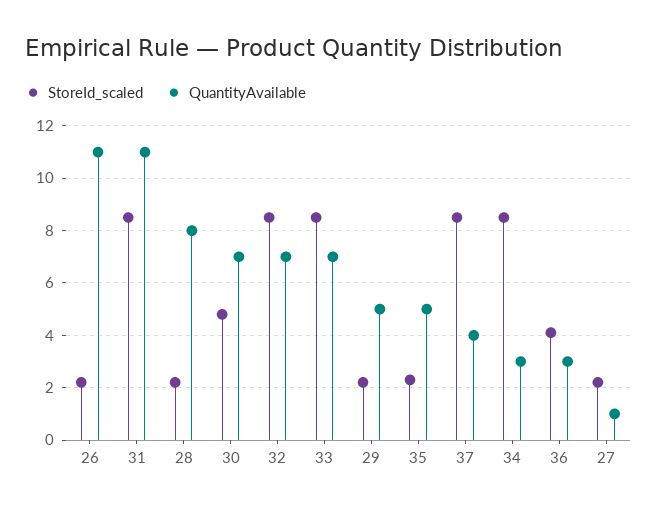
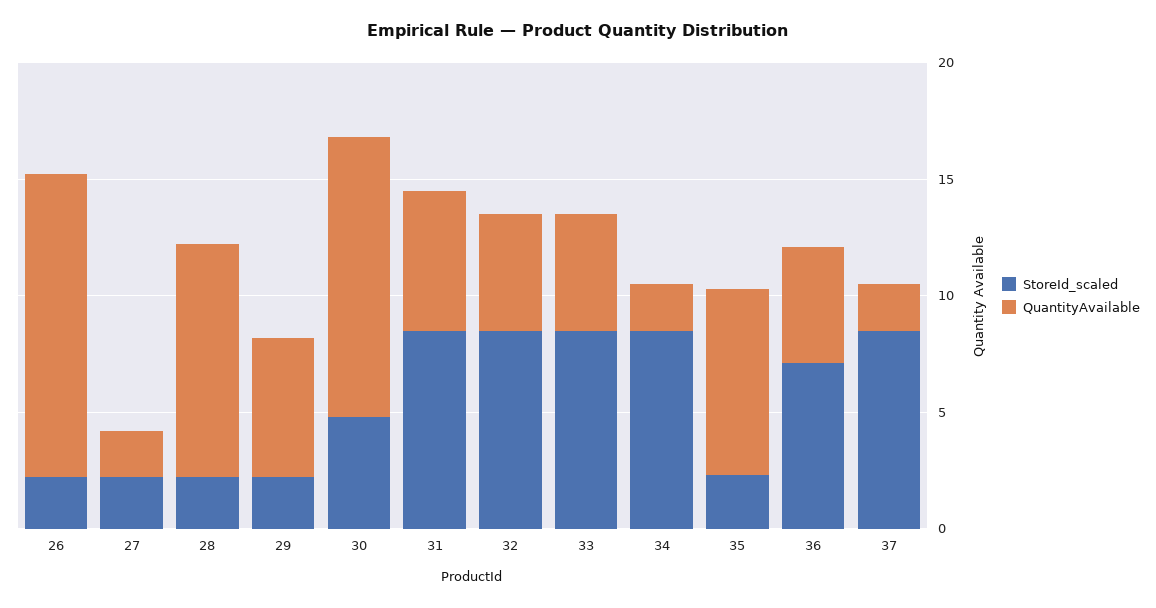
QuantityAvailable, 26: 11 -> 13
QuantityAvailable, 31: 11 -> 6
QuantityAvailable, 28: 8 -> 10
QuantityAvailable, 30: 7 -> 12
QuantityAvailable, 32: 7 -> 5
QuantityAvailable, 33: 7 -> 5
QuantityAvailable, 29: 5 -> 6
QuantityAvailable, 35: 5 -> 8
QuantityAvailable, 37: 4 -> 2
QuantityAvailable, 34: 3 -> 2
StoreId_scaled, 36: 4 -> 7
QuantityAvailable, 36: 3 -> 5
QuantityAvailable, 27: 1 -> 2

